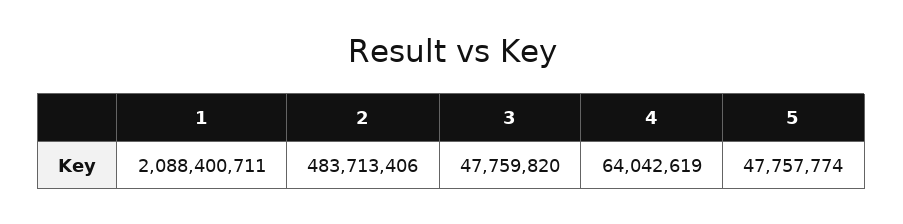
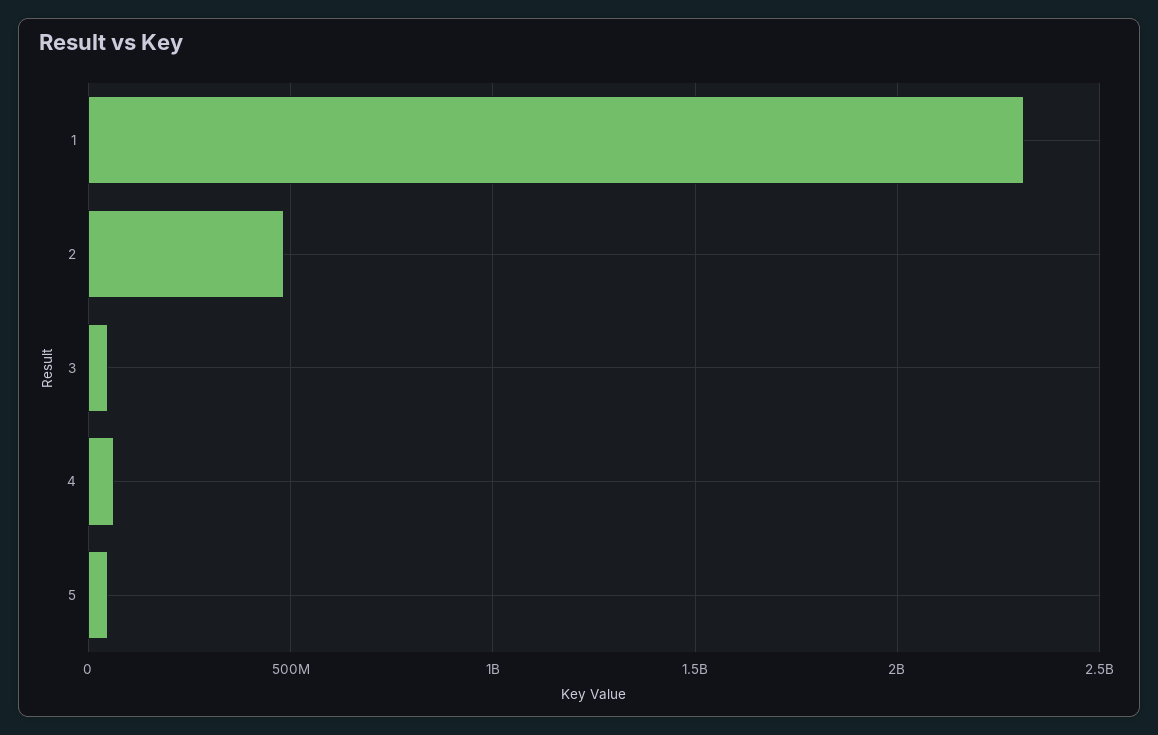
1: 2088400711 -> 2300000000

